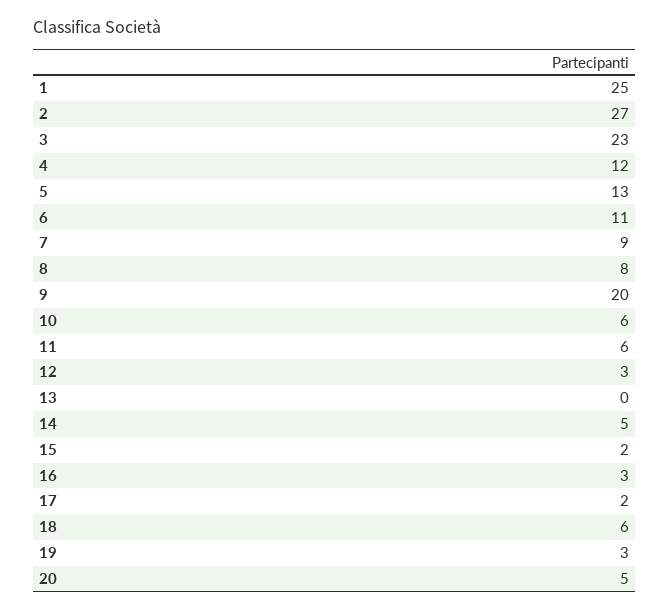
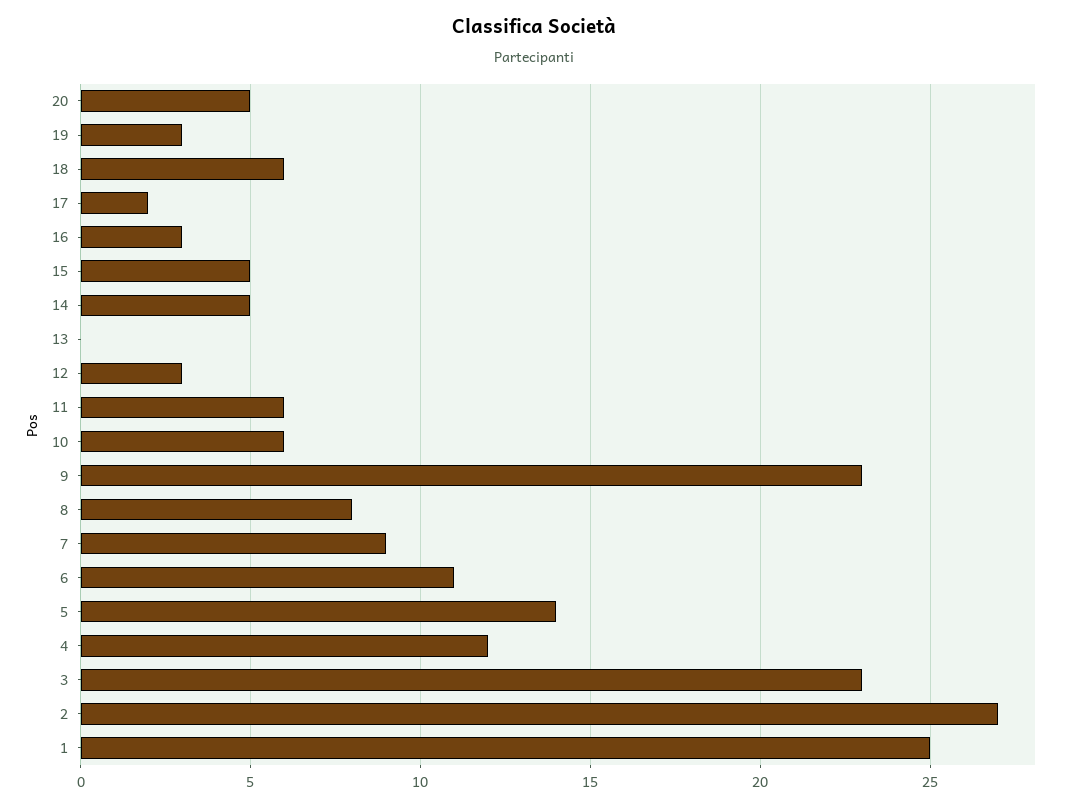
5: 13 -> 14
9: 20 -> 23
15: 2 -> 5

